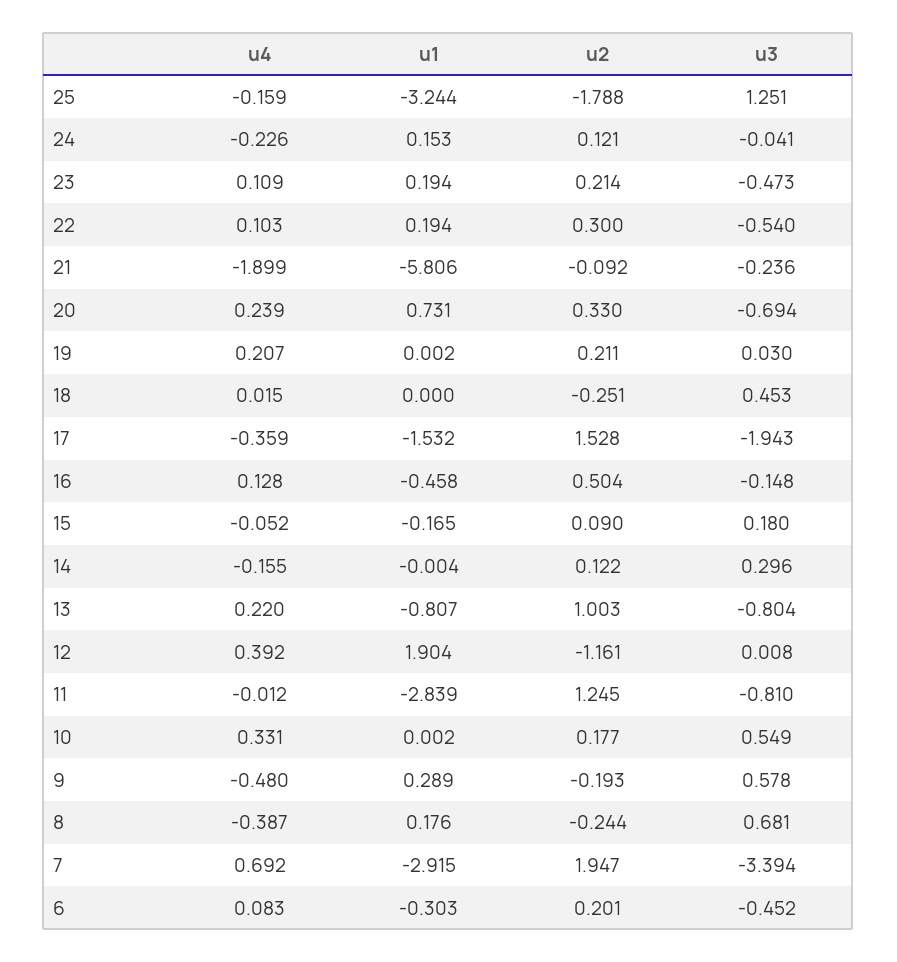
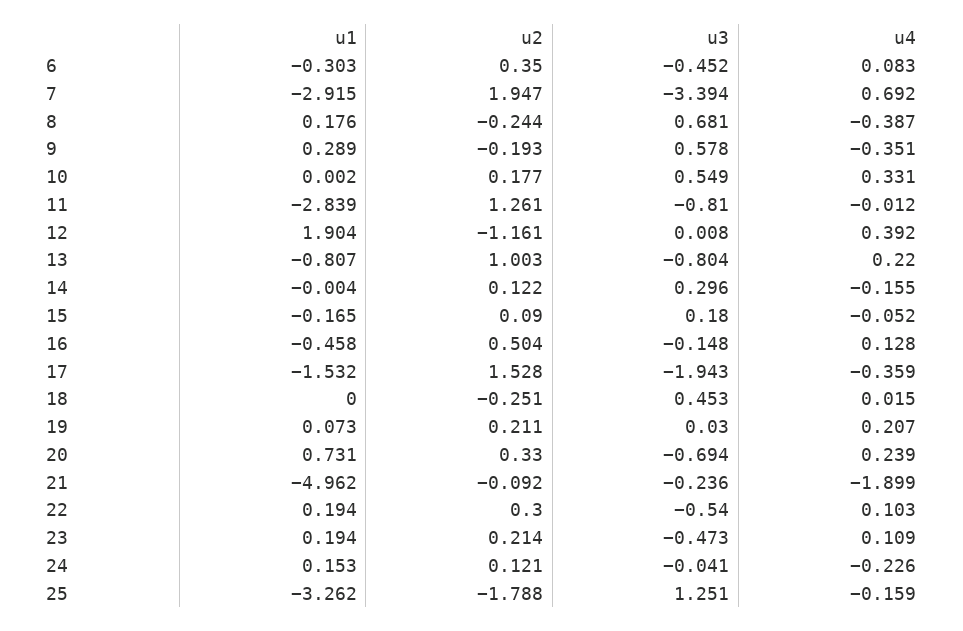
u1, 25: -3.244 -> -3.262
u1, 21: -5.806 -> -4.962
u1, 19: 0.002 -> 0.073
u2, 11: 1.245 -> 1.261
u4, 9: -0.48 -> -0.351
u2, 6: 0.201 -> 0.35

